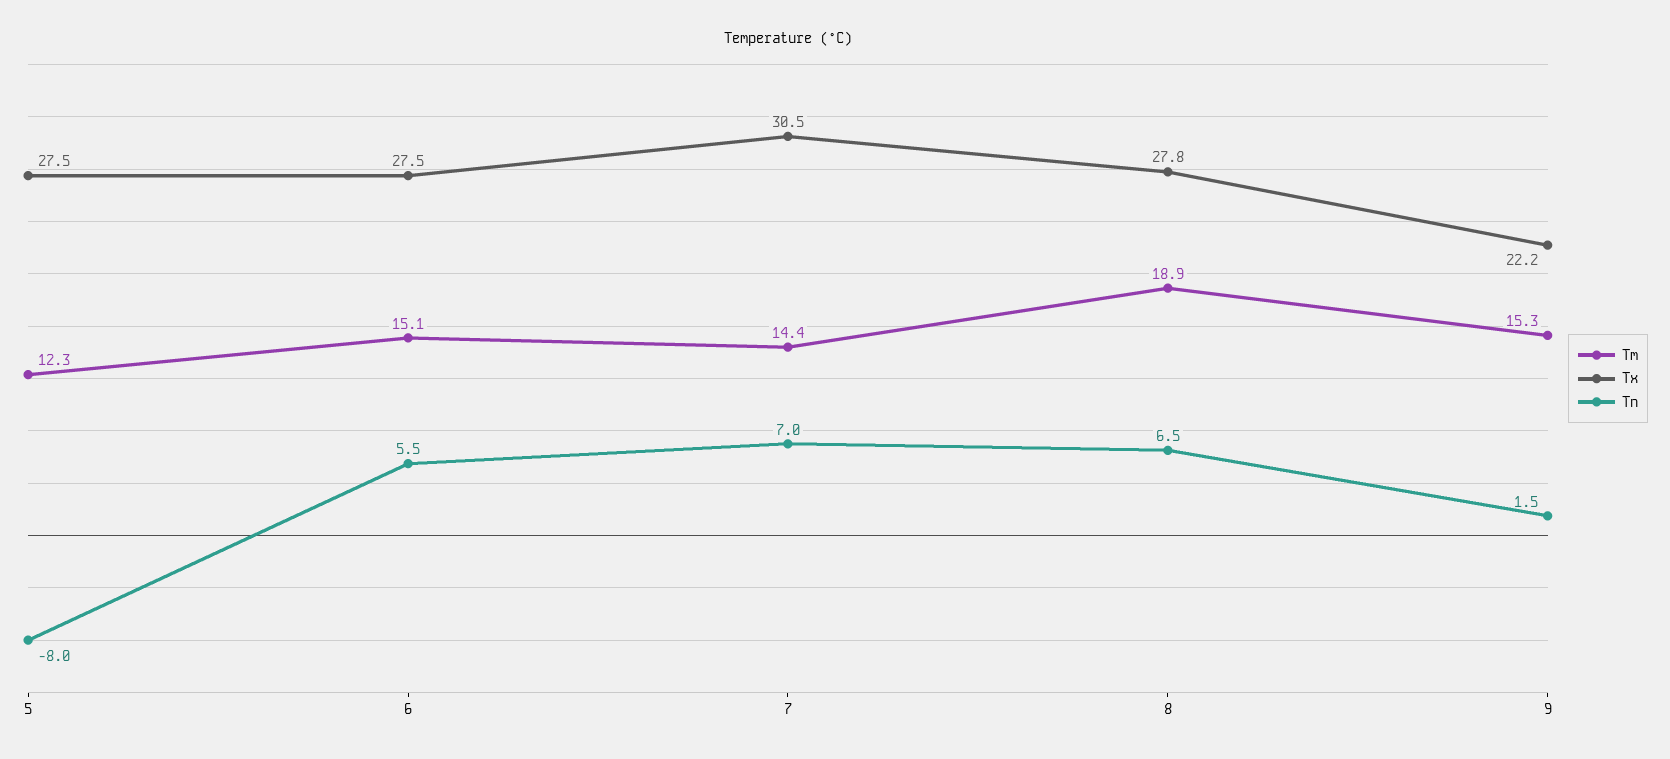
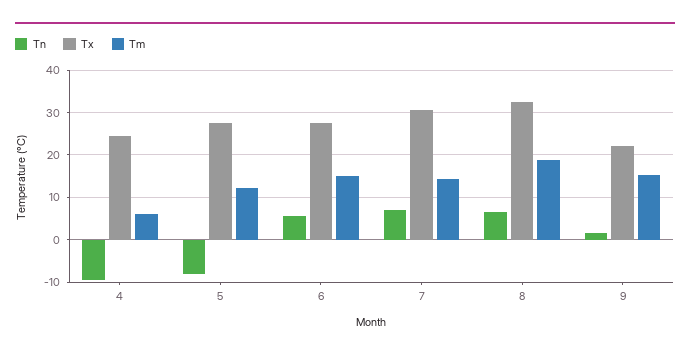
Tx, 8: 27.8 -> 32
Tn, 4: none -> -10
Tx, 4: none -> 24
Tm, 4: none -> 6

